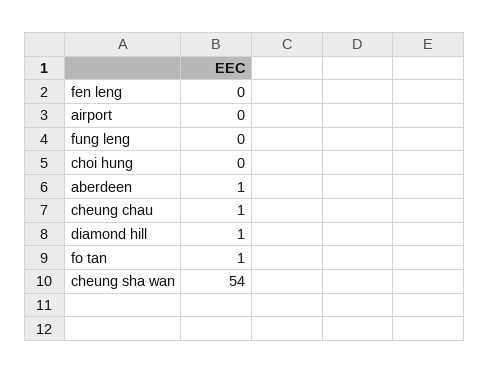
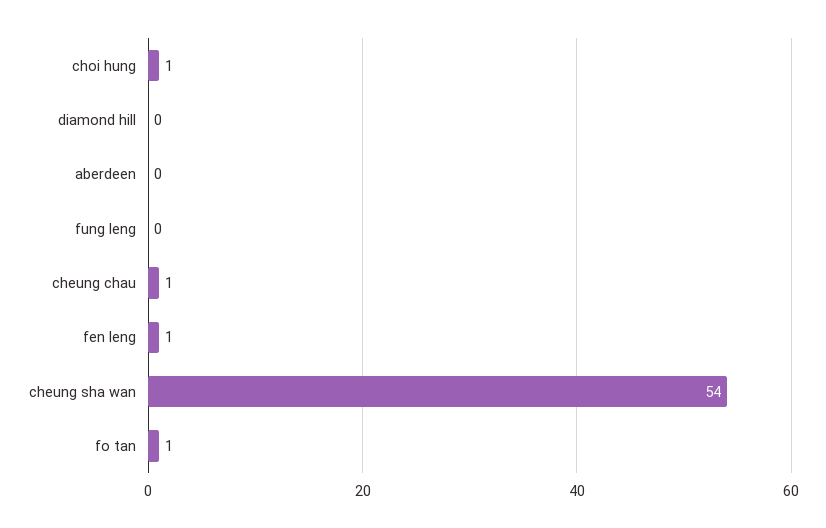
fen leng: 0 -> 1
airport: 0 -> none
choi hung: 0 -> 1
aberdeen: 1 -> 0
diamond hill: 1 -> 0

